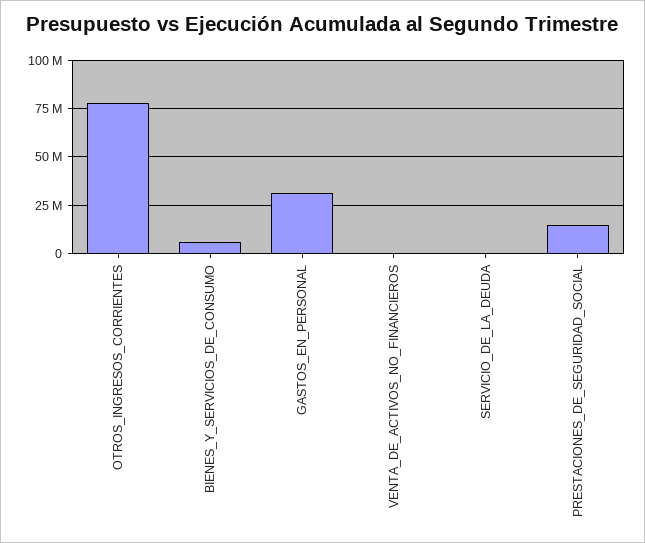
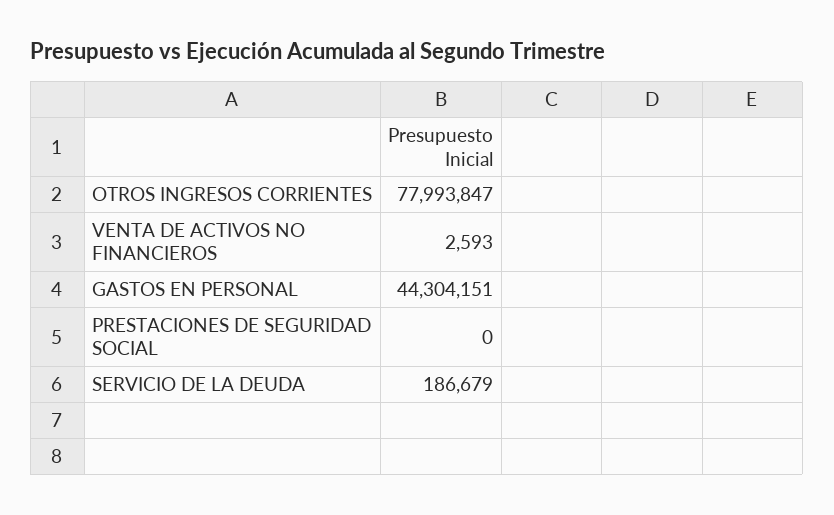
BIENES_Y_SERVICIOS_DE_CONSUMO: 5000000 -> none
GASTOS_EN_PERSONAL: 30000000 -> 44304151
PRESTACIONES_DE_SEGURIDAD_SOCIAL: 15000000 -> 0

